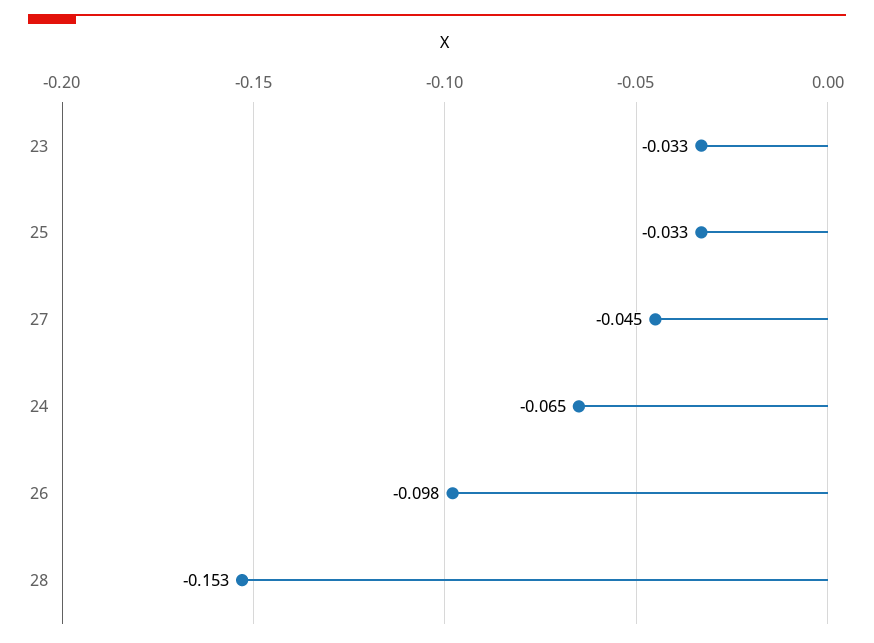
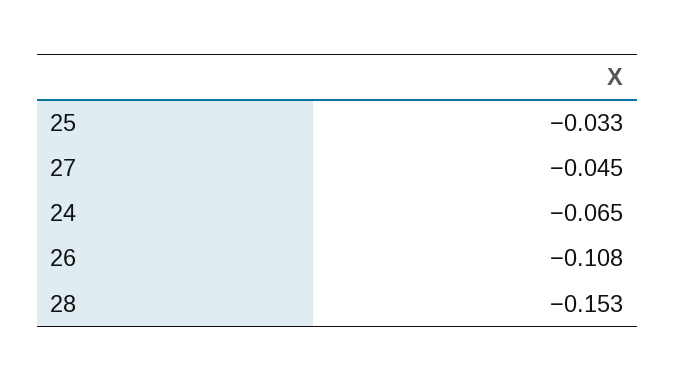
23: -0.033 -> none
26: -0.098 -> -0.108

